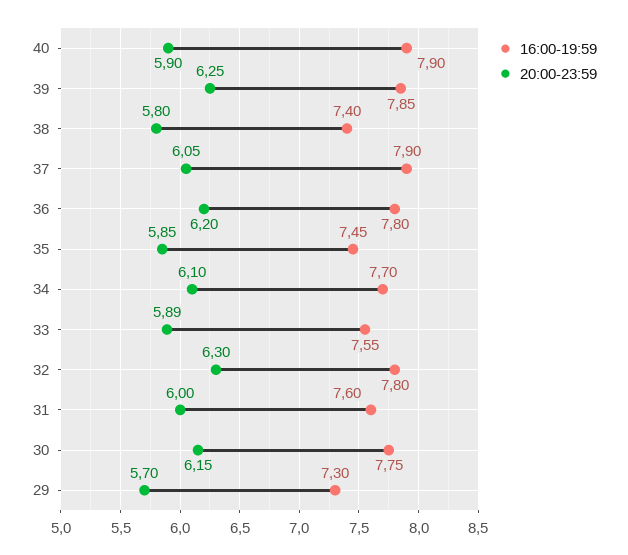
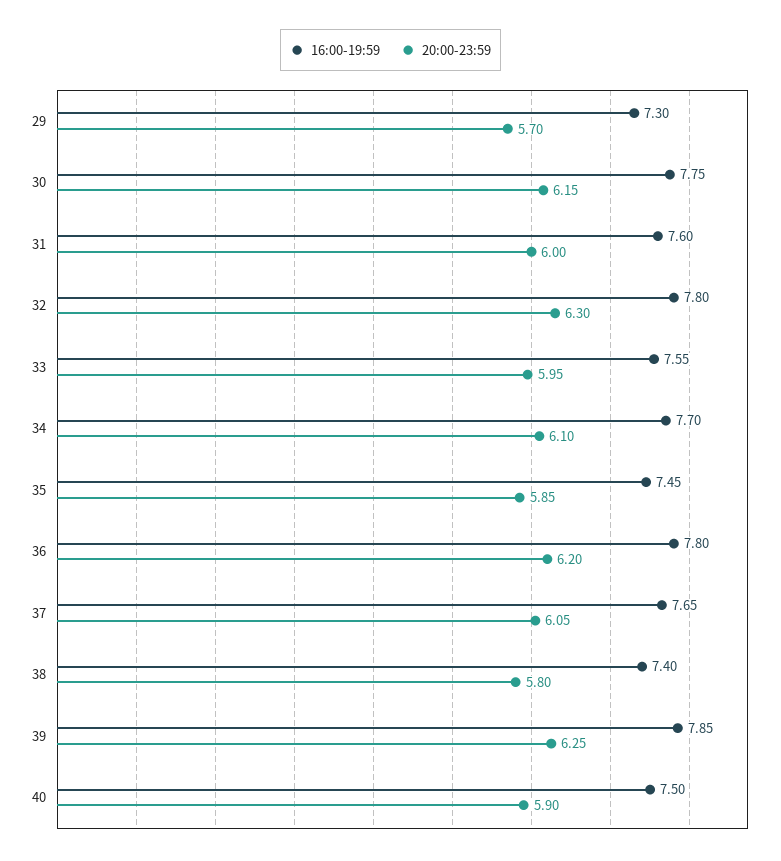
16:00-19:59, 40: 7.9 -> 7.5
16:00-19:59, 37: 7.9 -> 7.65
20:00-23:59, 33: 5.89 -> 5.95

